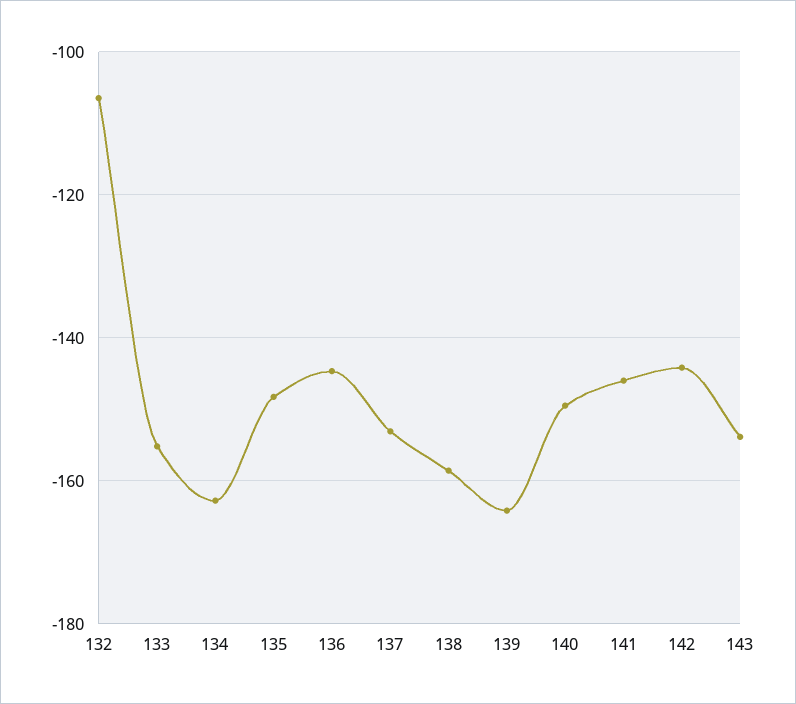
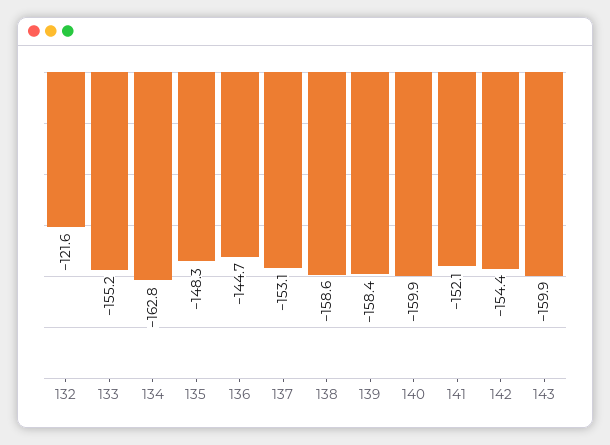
132: -106 -> -121.6
139: -164 -> -158.4
140: -150 -> -159.9
141: -146 -> -152.1
142: -144 -> -154.4
143: -154 -> -159.9

